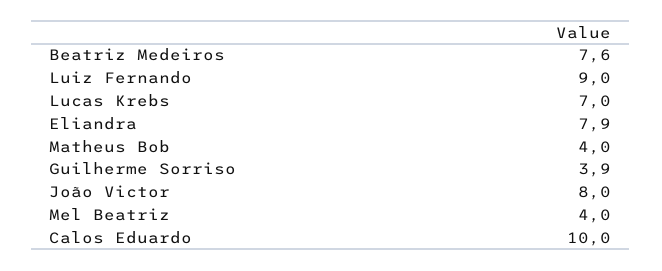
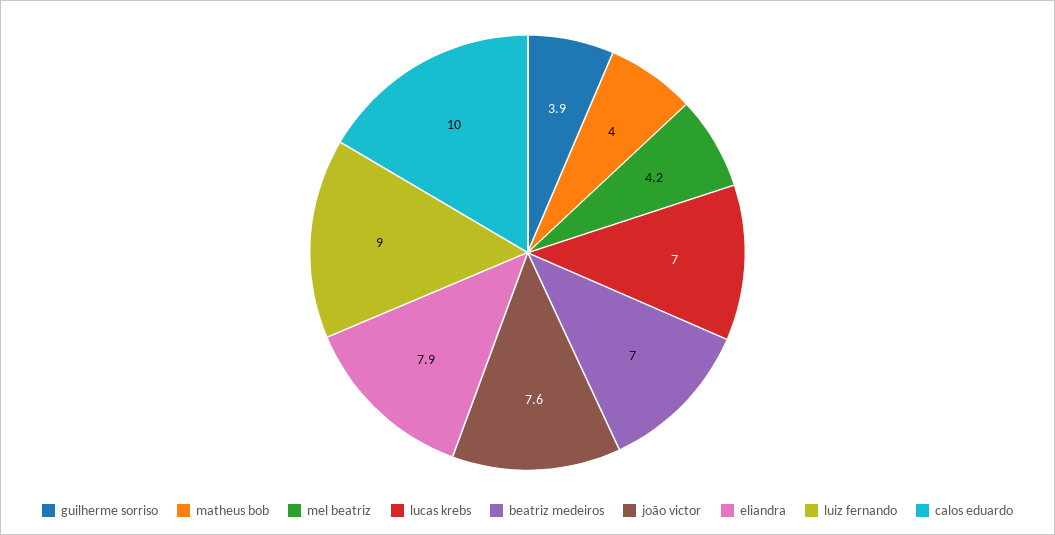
Beatriz Medeiros: 7.6 -> 7
João Victor: 8 -> 7.6
Mel Beatriz: 4 -> 4.2

